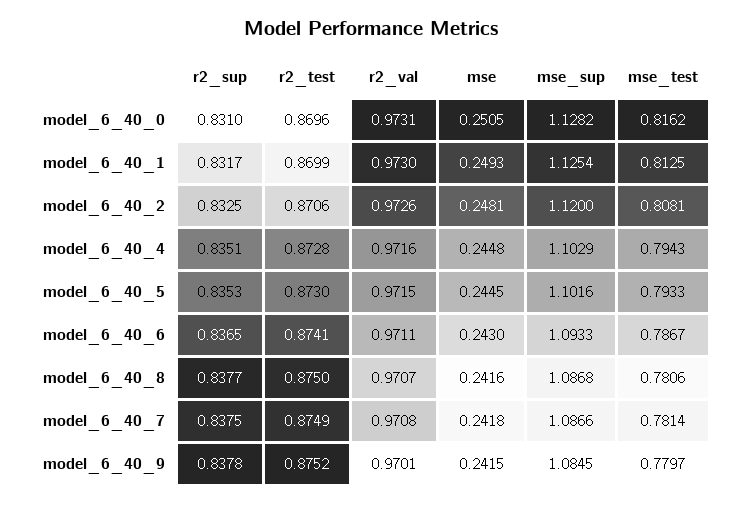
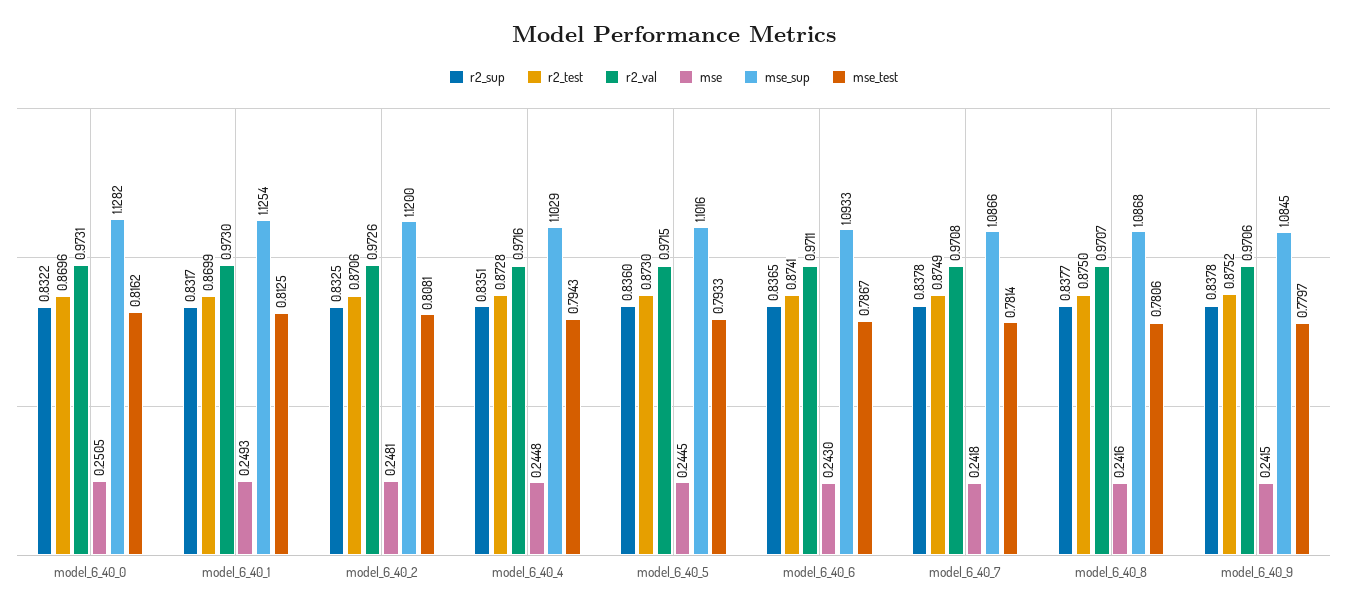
r2_sup, model_6_40_0: 0.831 -> 0.8322
r2_sup, model_6_40_5: 0.8353 -> 0.836
r2_sup, model_6_40_7: 0.8375 -> 0.8378
r2_val, model_6_40_9: 0.9701 -> 0.9706

